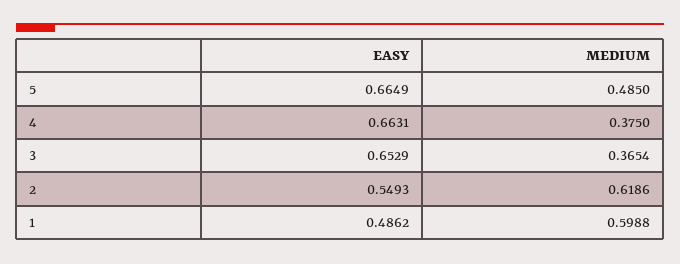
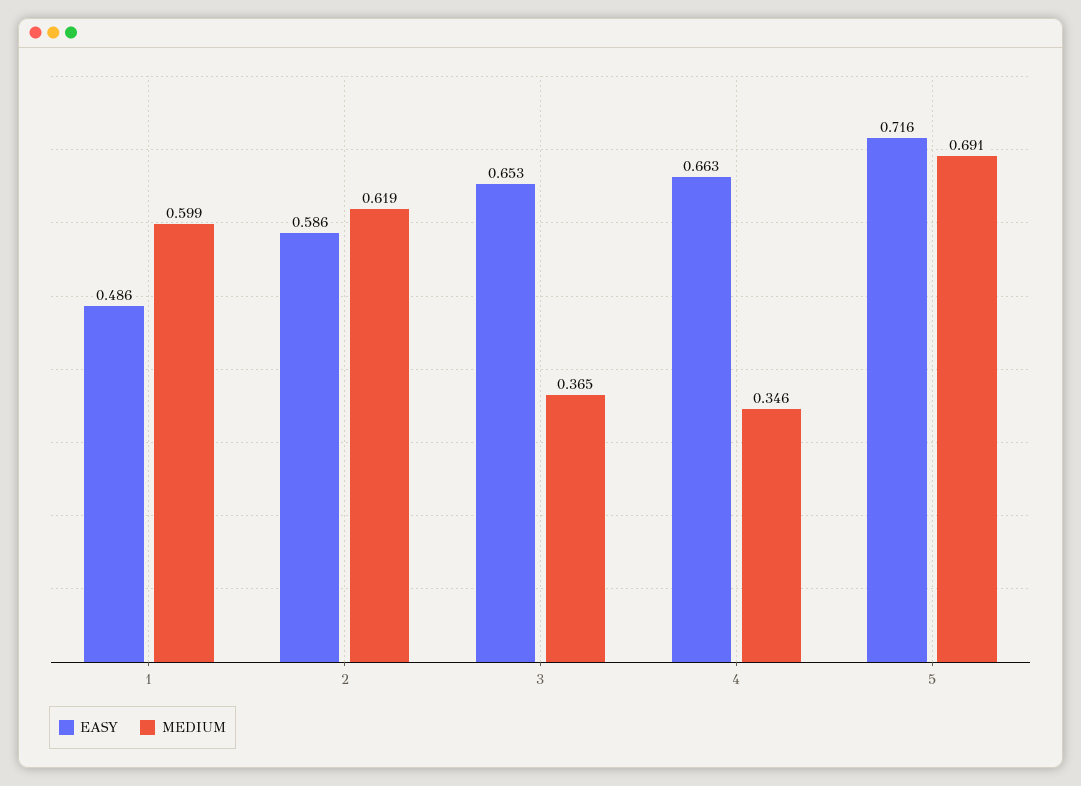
EASY, 5: 0.6649 -> 0.716
MEDIUM, 5: 0.485 -> 0.691
MEDIUM, 4: 0.375 -> 0.346
EASY, 2: 0.5493 -> 0.586

